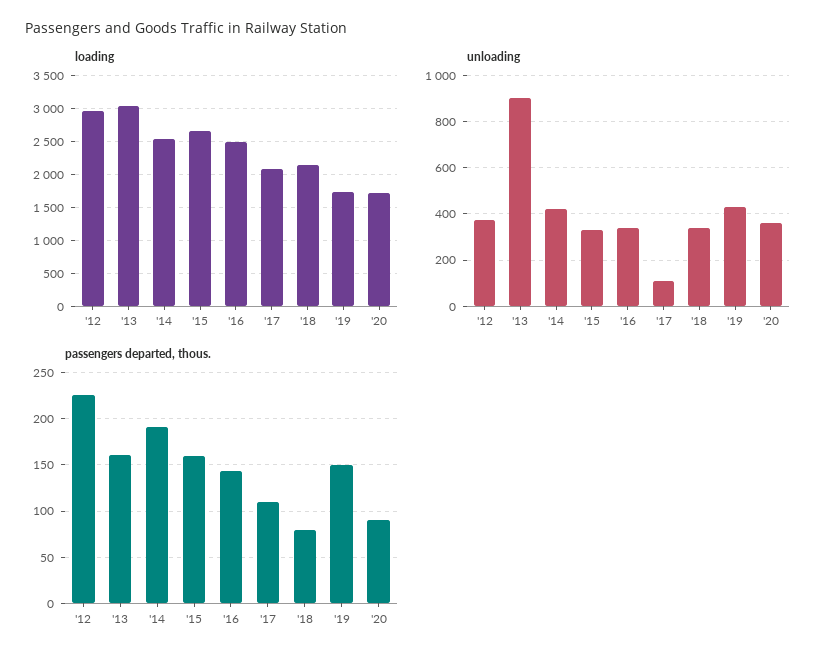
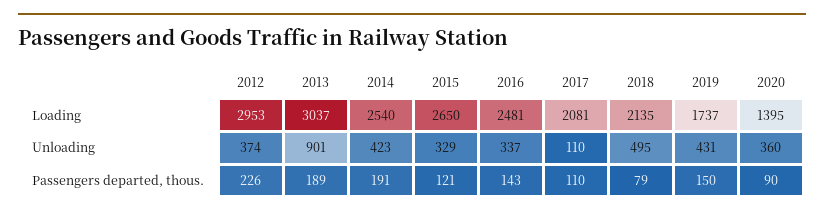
loading, '20: 1700 -> 1395
unloading, '18: 350 -> 495
passengers departed, thous., '13: 160 -> 189
passengers departed, thous., '15: 160 -> 121

